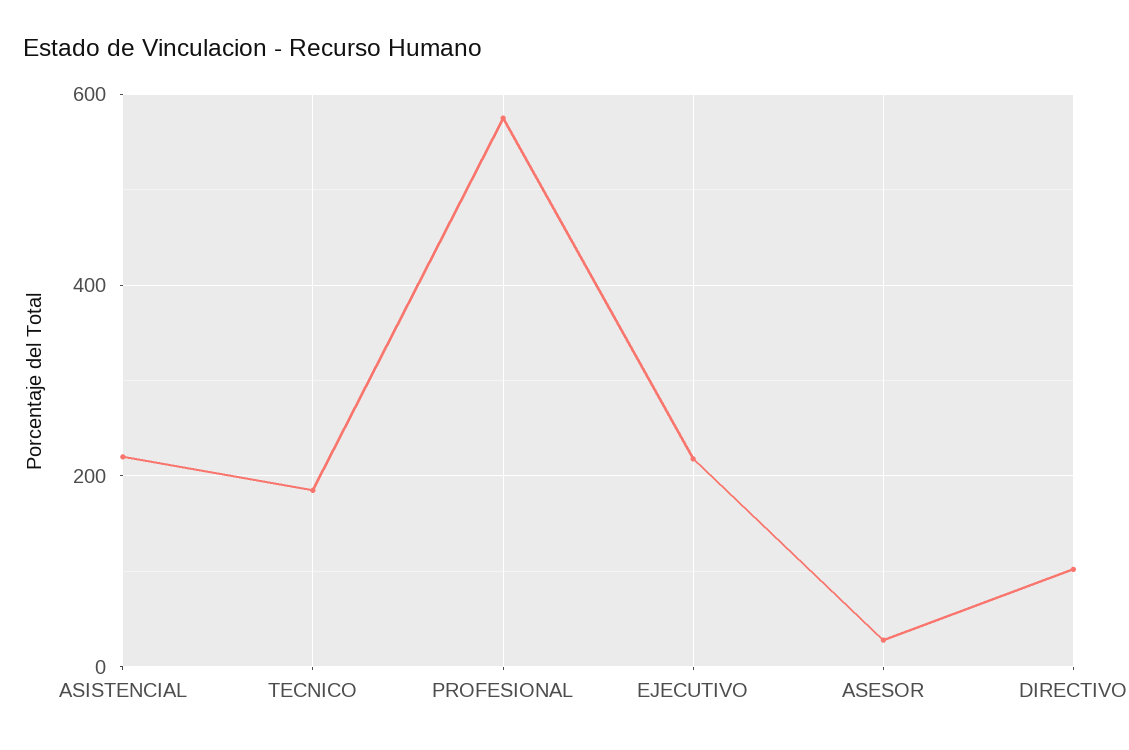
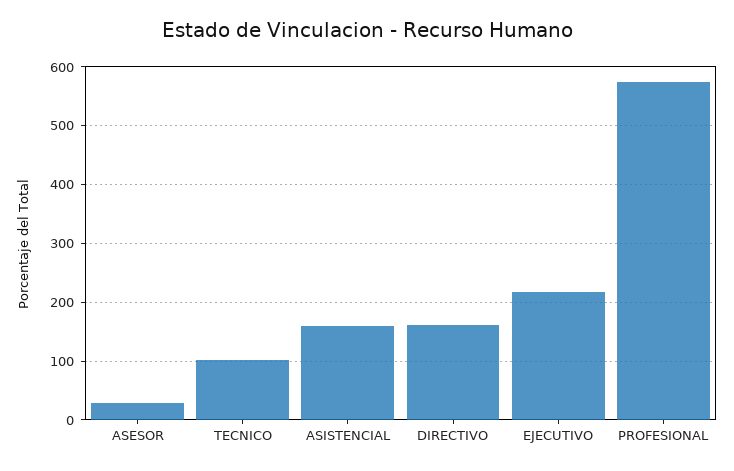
ASISTENCIAL: 220 -> 160
TECNICO: 180 -> 100
DIRECTIVO: 100 -> 160

